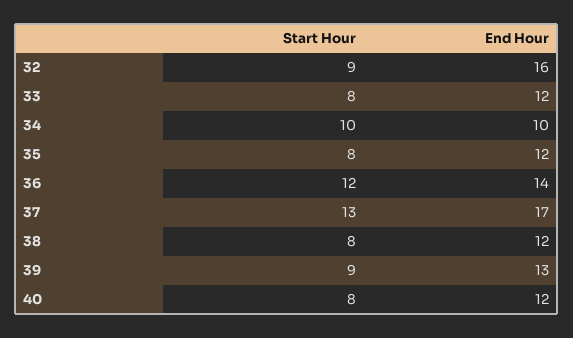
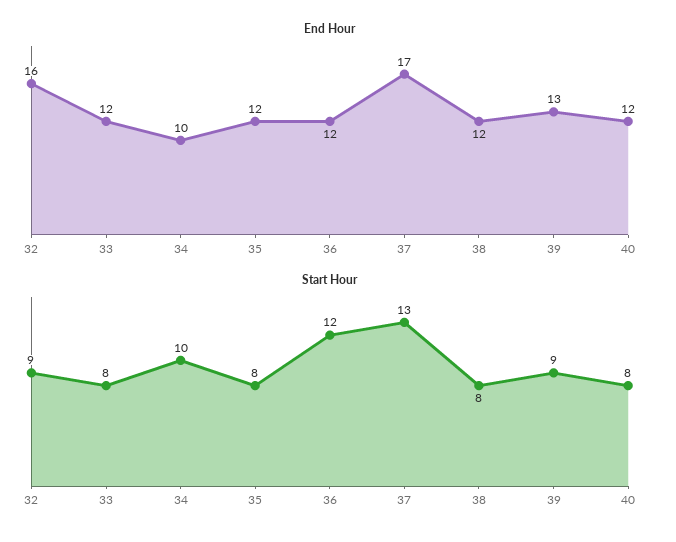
End Hour, 36: 14 -> 12

